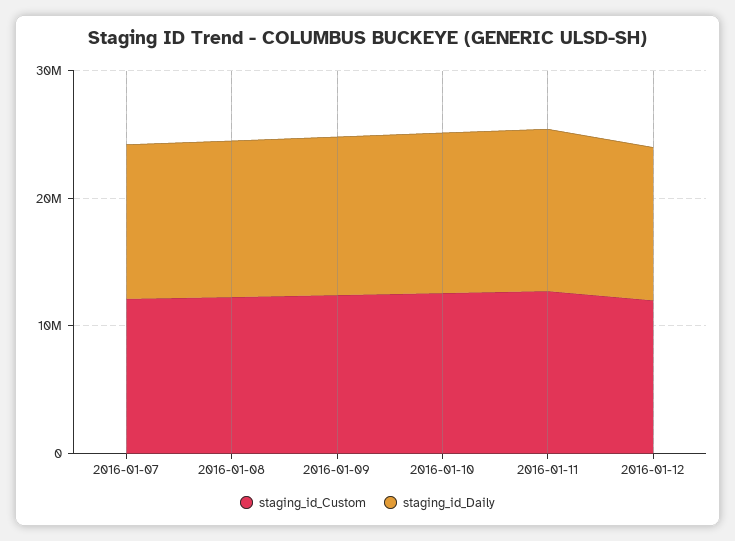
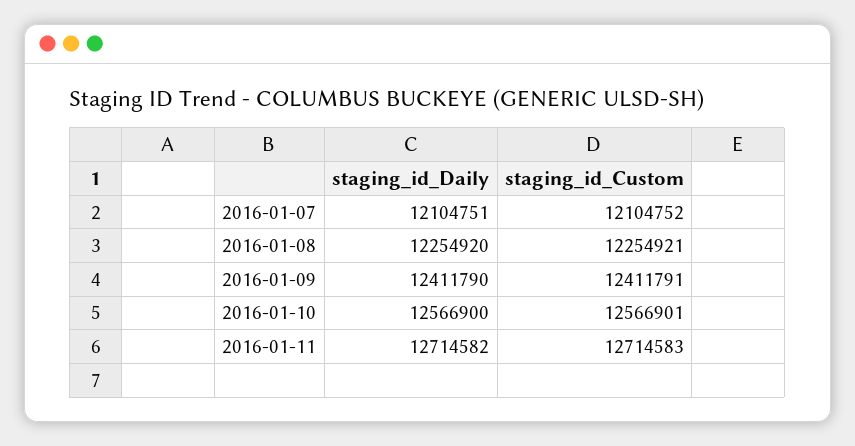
staging_id_Custom, 2016-01-12: 12000000 -> none
staging_id_Daily, 2016-01-12: 12000000 -> none

